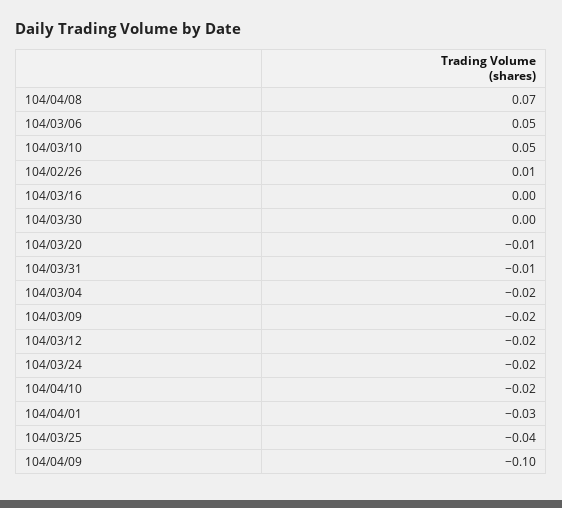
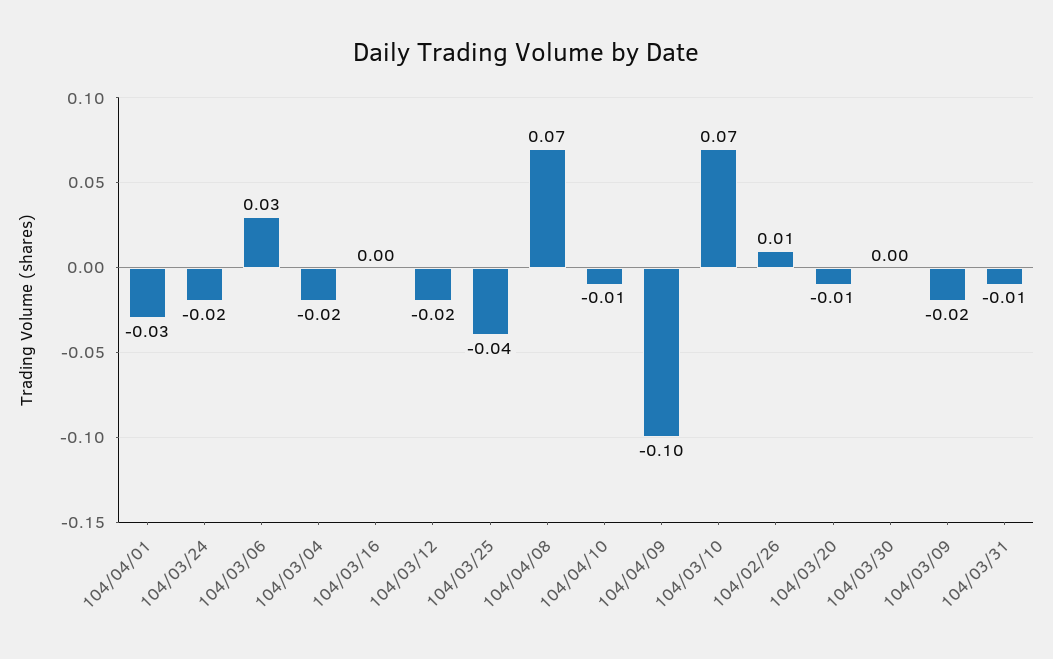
104/03/06: 0.05 -> 0.03
104/03/10: 0.05 -> 0.07
104/04/10: -0.02 -> -0.01

